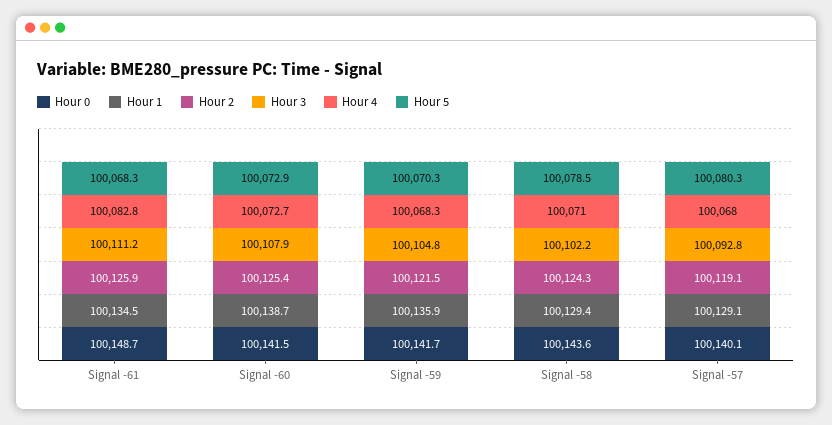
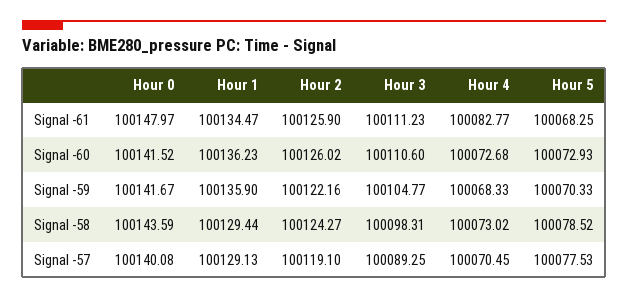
Hour 0, Signal -61: 100148.7 -> 100147.97
Hour 1, Signal -60: 100138.7 -> 100136.23
Hour 2, Signal -60: 100125.4 -> 100126.02
Hour 3, Signal -60: 100107.9 -> 100110.6
Hour 2, Signal -59: 100121.5 -> 100122.16
Hour 3, Signal -58: 100102.2 -> 100098.31
Hour 4, Signal -58: 100071 -> 100073.02
Hour 3, Signal -57: 100092.8 -> 100089.25
Hour 4, Signal -57: 100068 -> 100070.45
Hour 5, Signal -57: 100080.3 -> 100077.53

